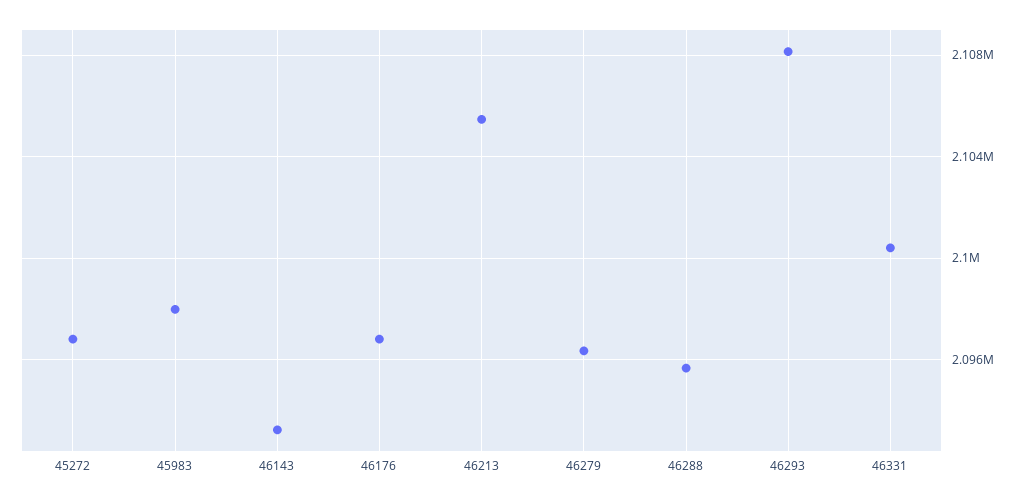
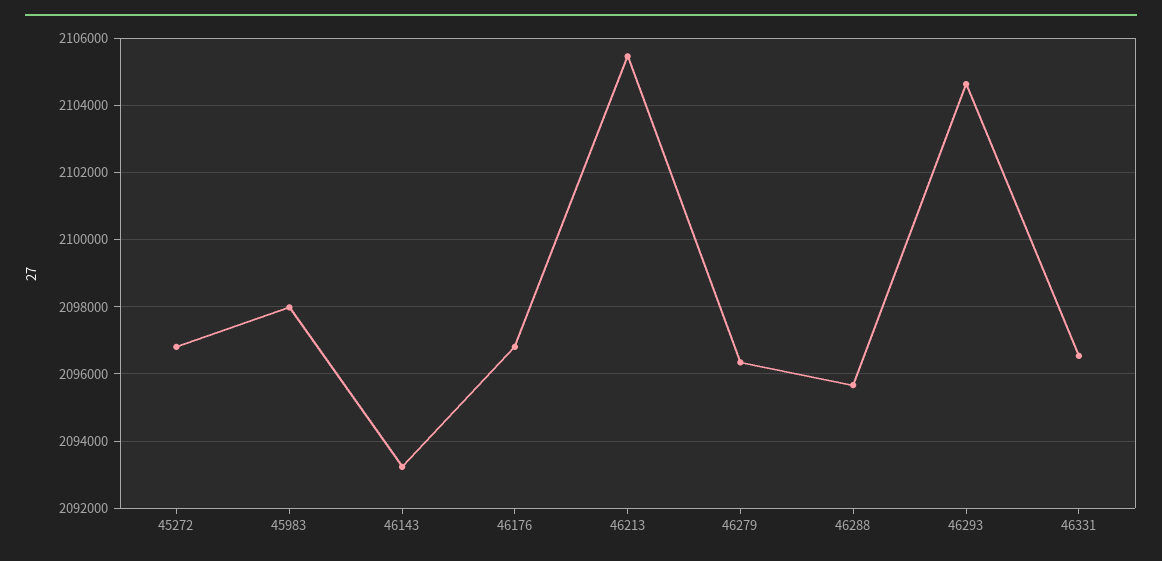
46293: 2108000 -> 2104600
46331: 2100500 -> 2096600

